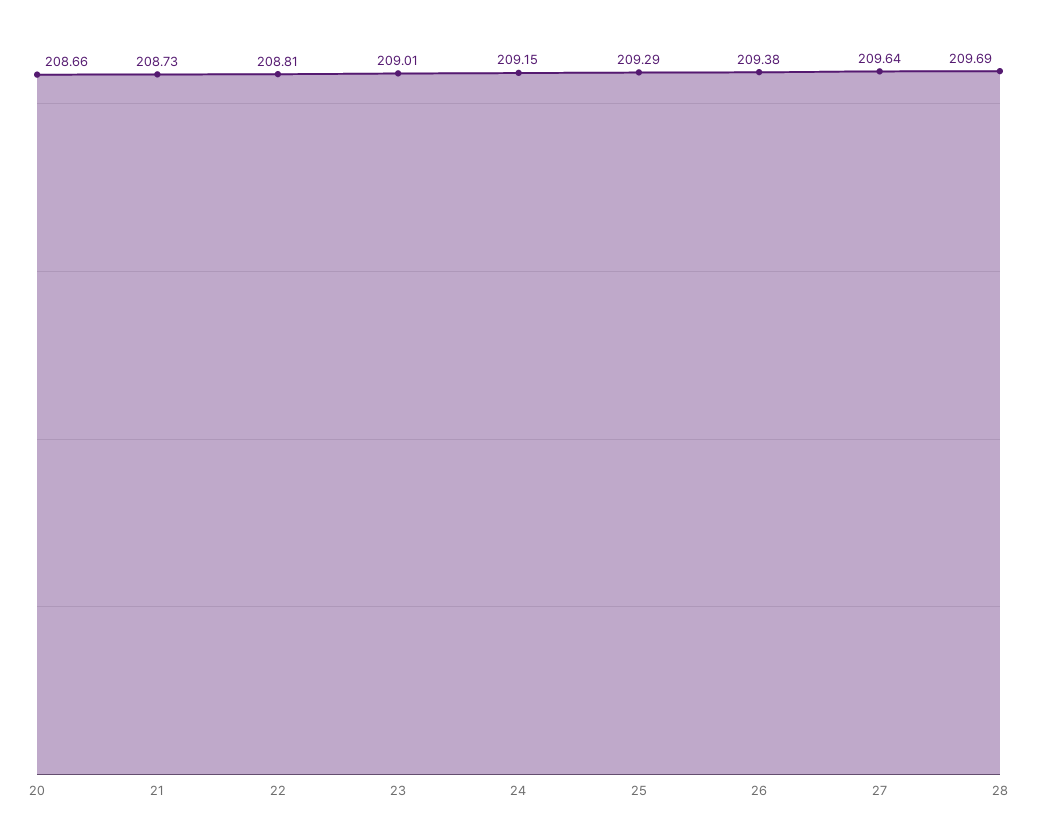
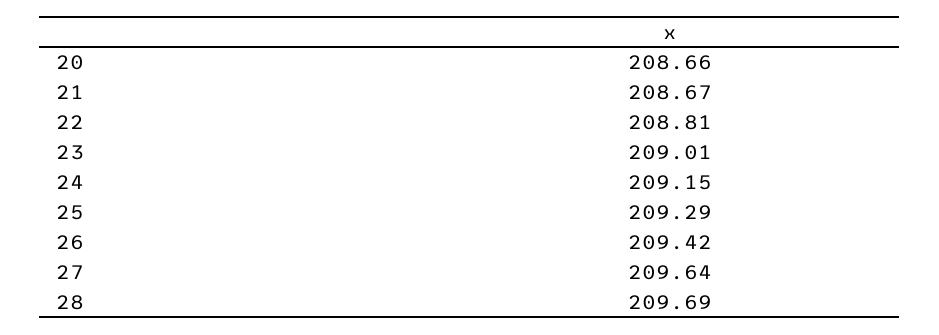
21: 208.73 -> 208.67
26: 209.38 -> 209.42

